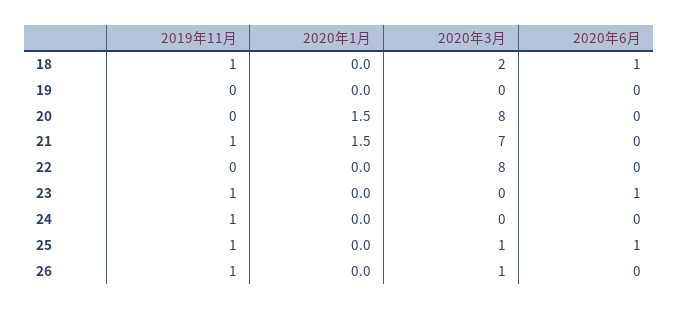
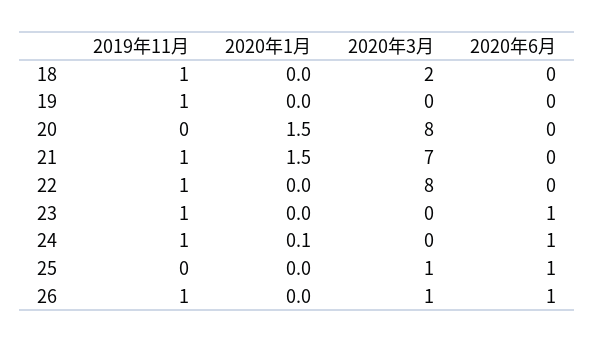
2020年6月, 18: 1 -> 0
2019年11月, 19: 0 -> 1
2019年11月, 22: 0 -> 1
2020年1月, 24: 0 -> 0.1
2020年6月, 24: 0 -> 1
2019年11月, 25: 1 -> 0
2020年6月, 26: 0 -> 1

